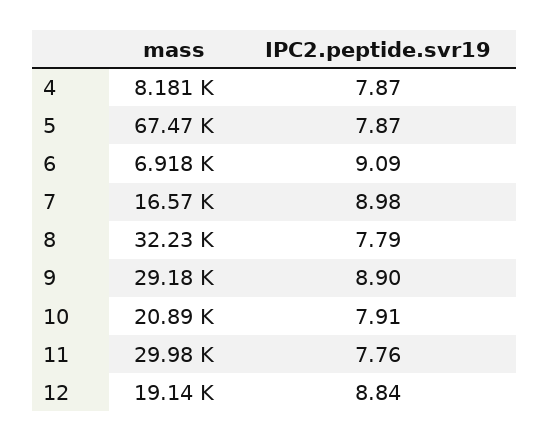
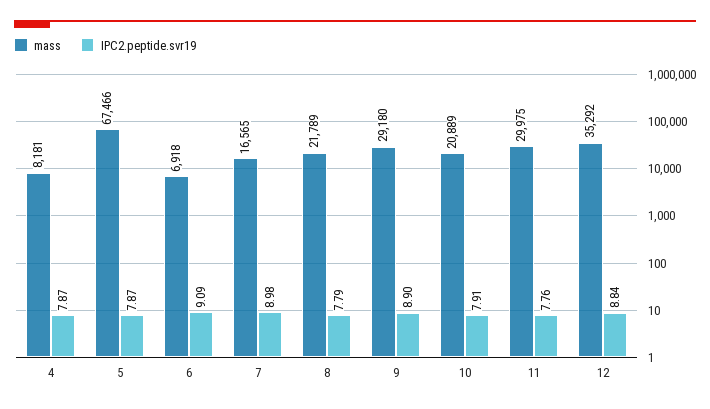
mass, 8: 32230 -> 21789
mass, 12: 19140 -> 35292

